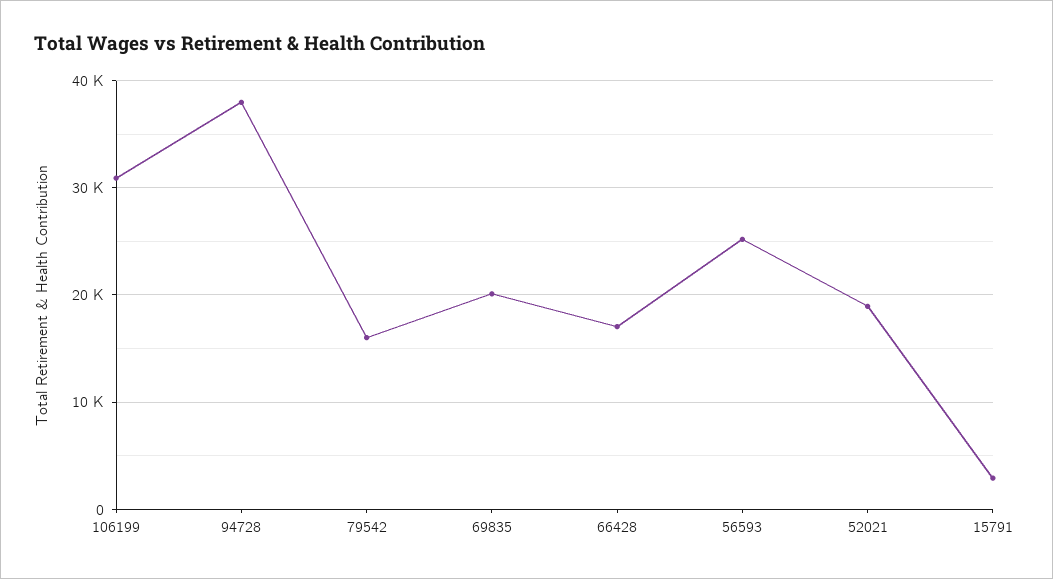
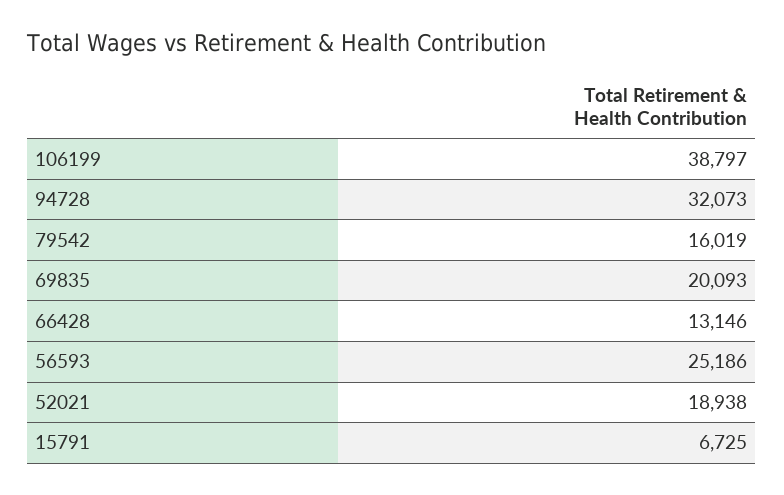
106199: 31000 -> 38797
94728: 38000 -> 32073
66428: 17000 -> 13146
15791: 3000 -> 6725

